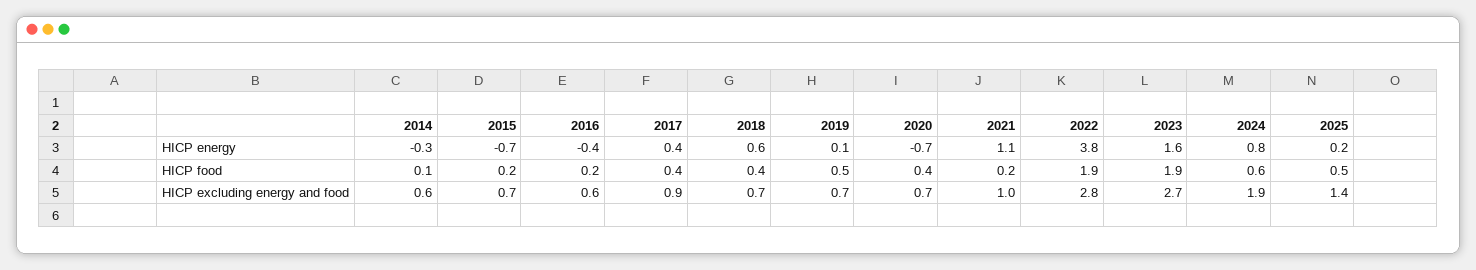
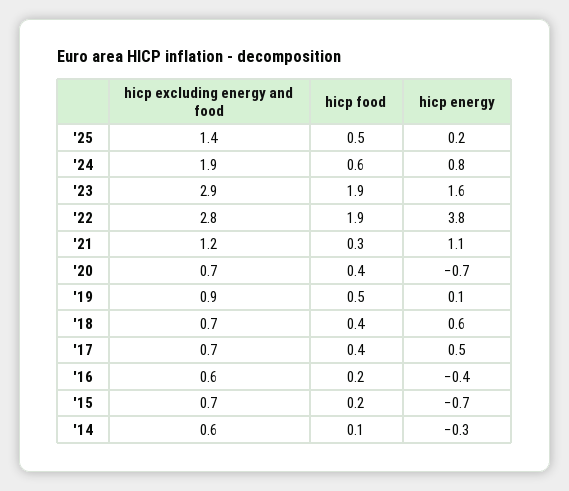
2017, HICP energy: 0.4 -> 0.5
2021, HICP food: 0.2 -> 0.3
2017, HICP excluding energy and food: 0.9 -> 0.7
2019, HICP excluding energy and food: 0.7 -> 0.9
2021, HICP excluding energy and food: 1 -> 1.2
2023, HICP excluding energy and food: 2.7 -> 2.9

